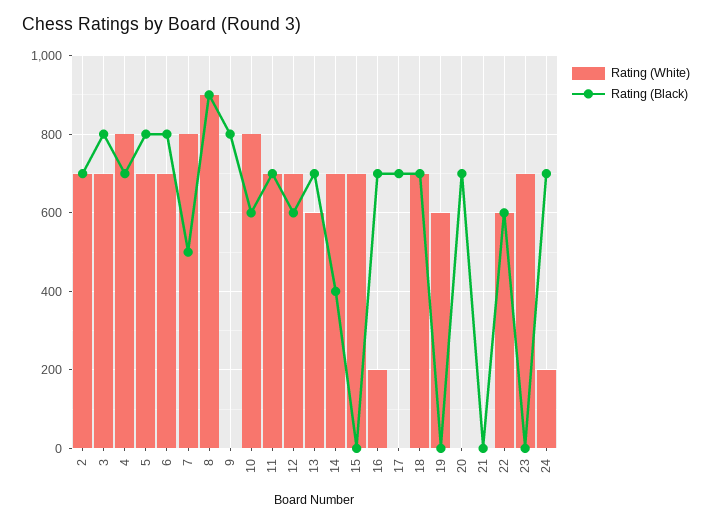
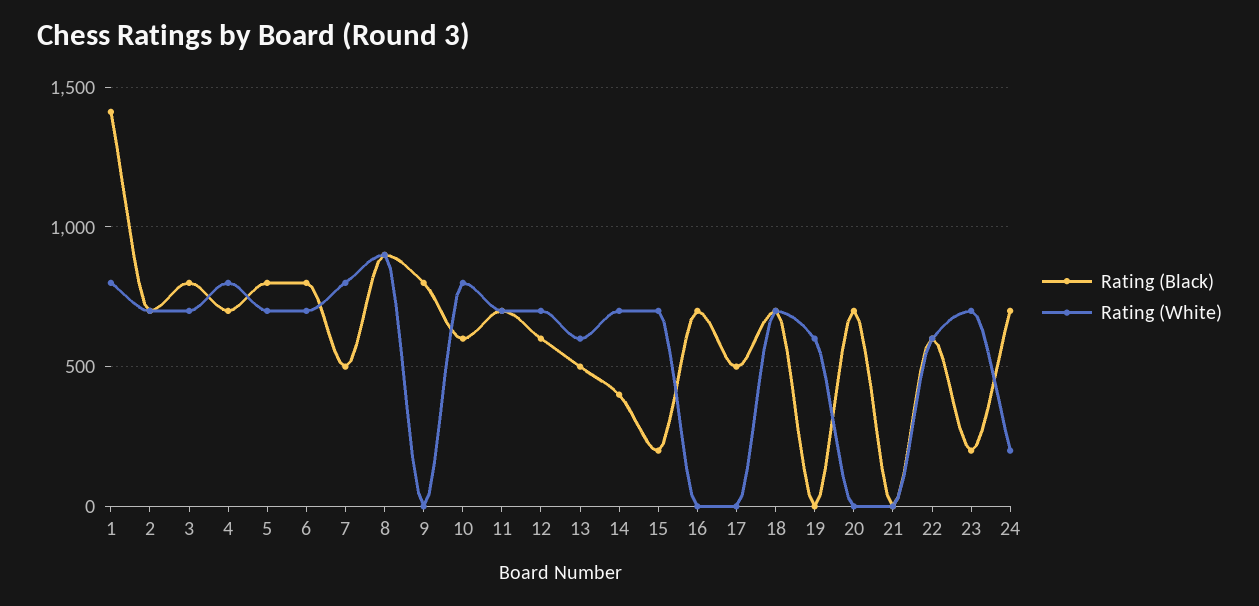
Rating (Black), 13: 700 -> 500
Rating (Black), 15: 0 -> 200
Rating (White), 16: 200 -> 0
Rating (Black), 17: 700 -> 500
Rating (Black), 23: 0 -> 200
Rating (Black), 1: none -> 1400
Rating (White), 1: none -> 800

